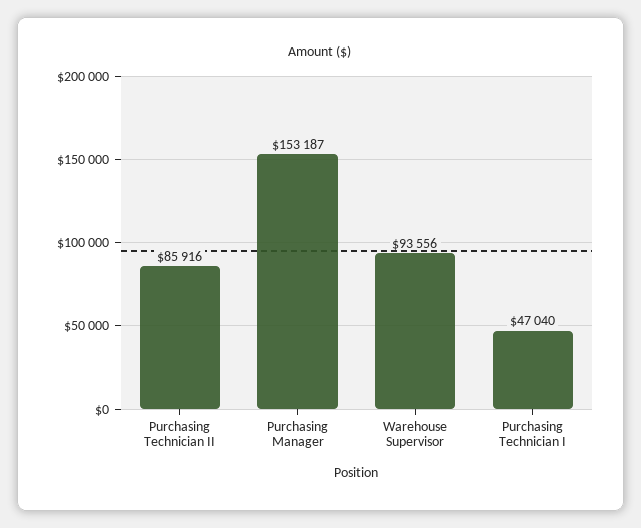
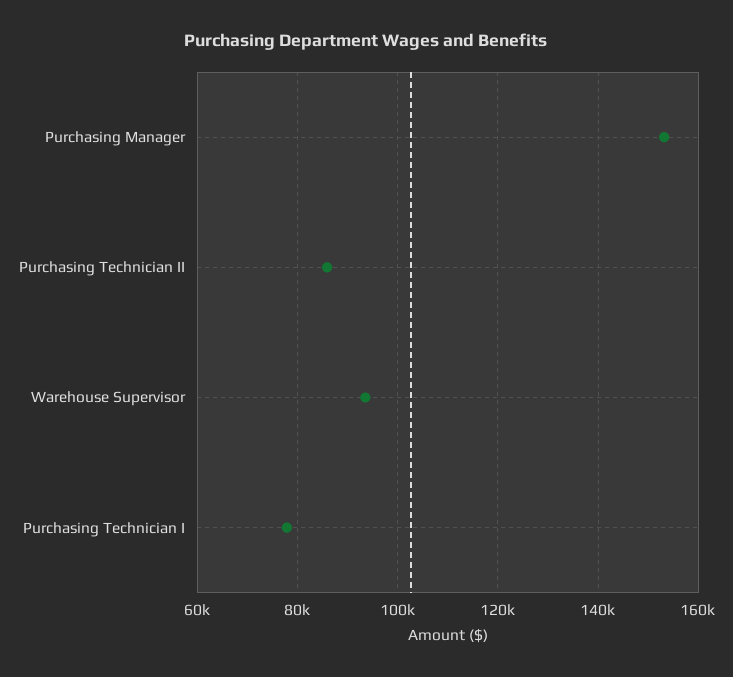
Purchasing Technician I: 47040 -> 78000

